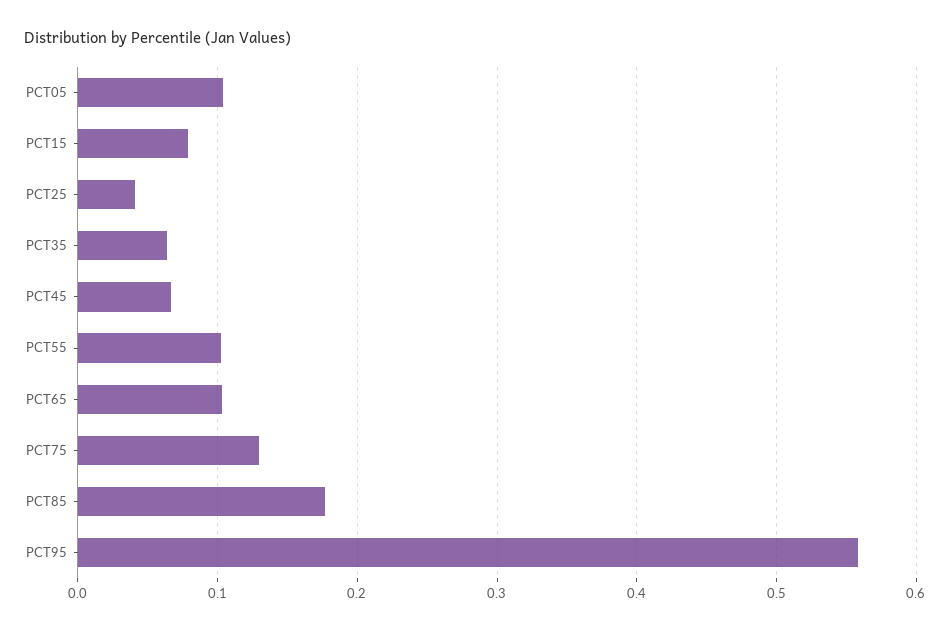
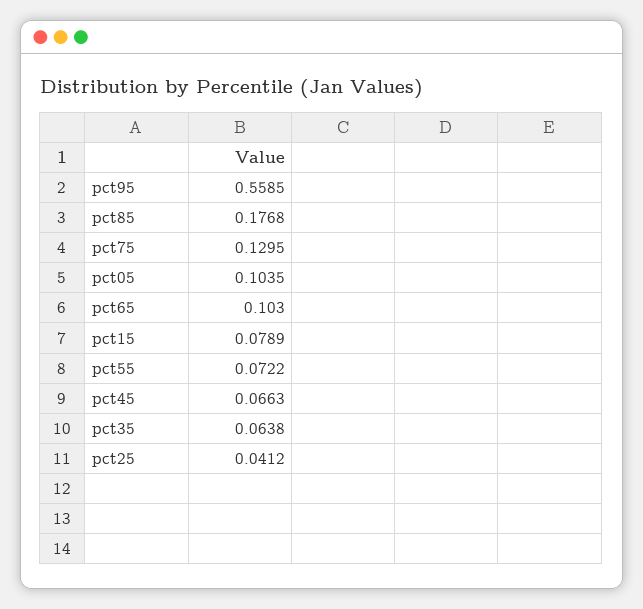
PCT55: 0.1 -> 0.0722

